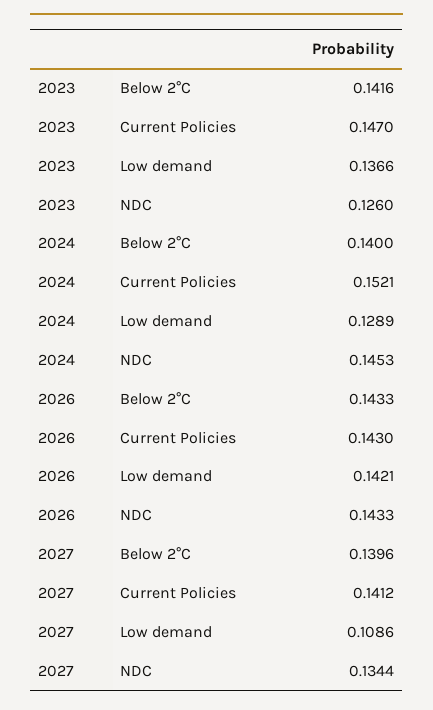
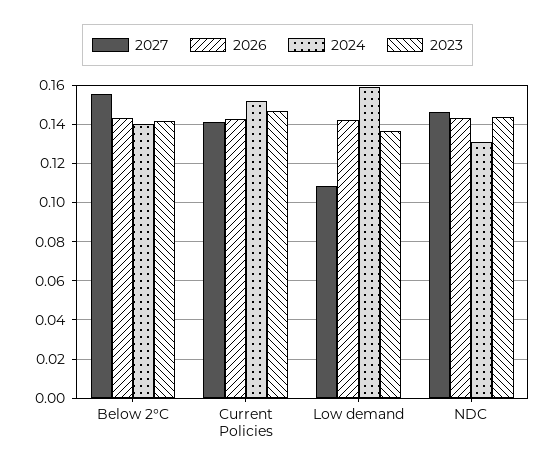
2023, NDC: 0.126 -> 0.145
2024, Low demand: 0.1289 -> 0.16
2024, NDC: 0.1453 -> 0.13
2027, Below 2°C: 0.1396 -> 0.155
2027, NDC: 0.1344 -> 0.145

